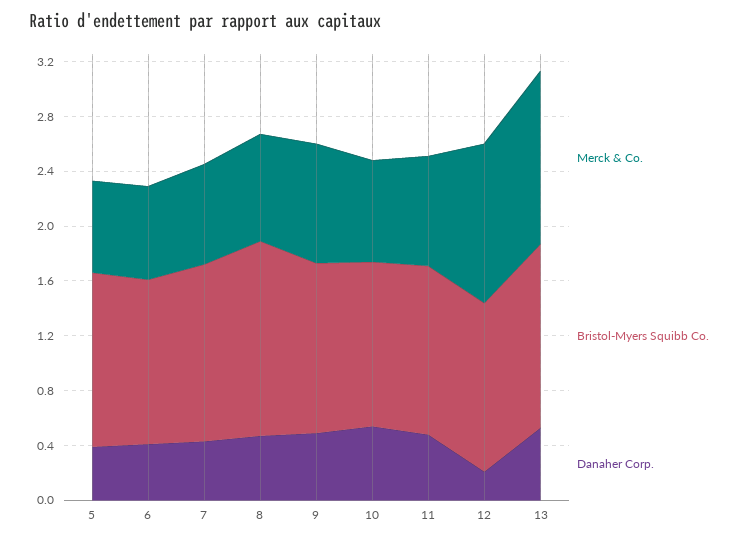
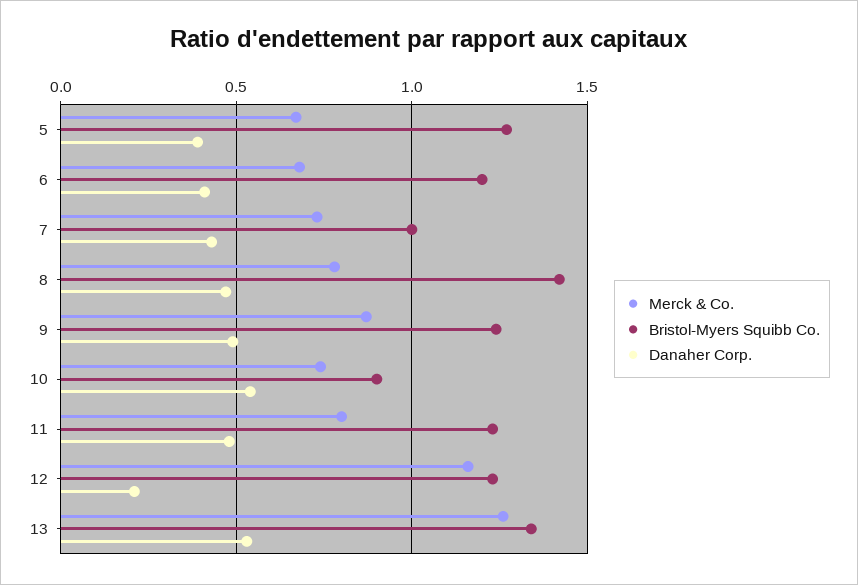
Bristol-Myers Squibb Co., 7: 1.3 -> 1
Bristol-Myers Squibb Co., 10: 1.2 -> 0.9

